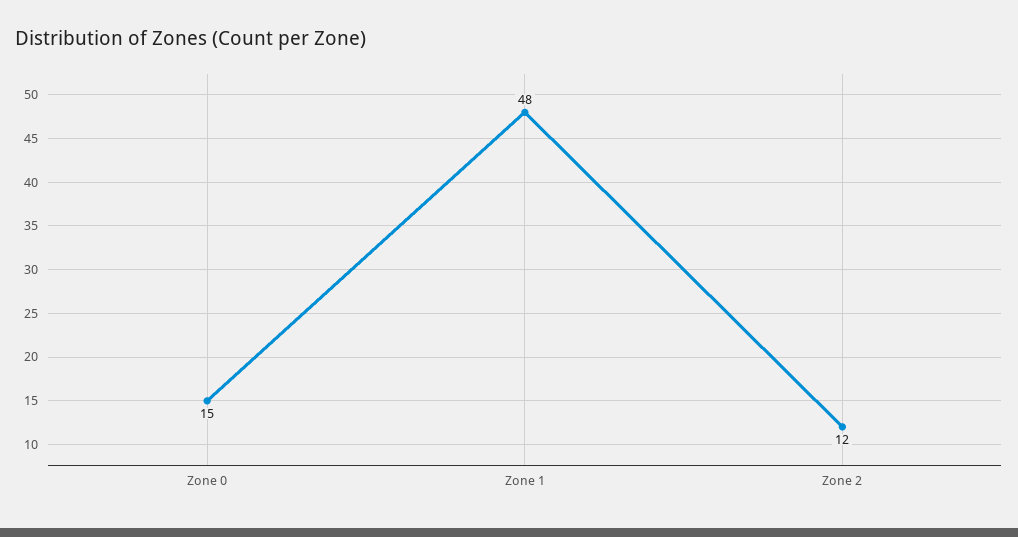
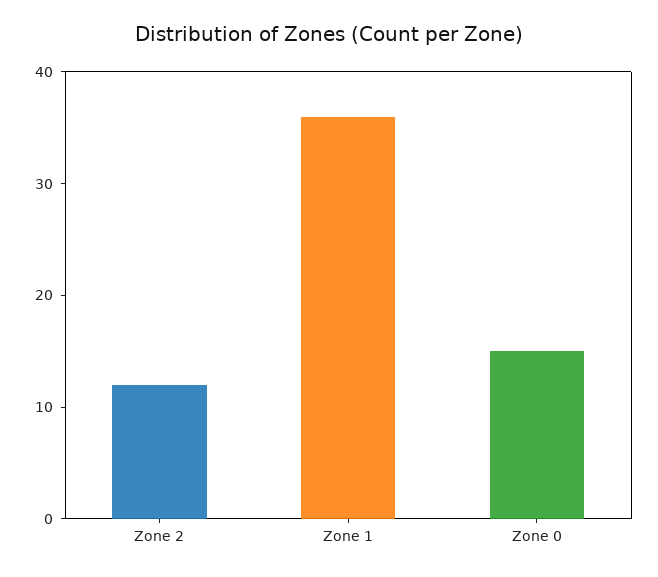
Zone 1: 48 -> 36

